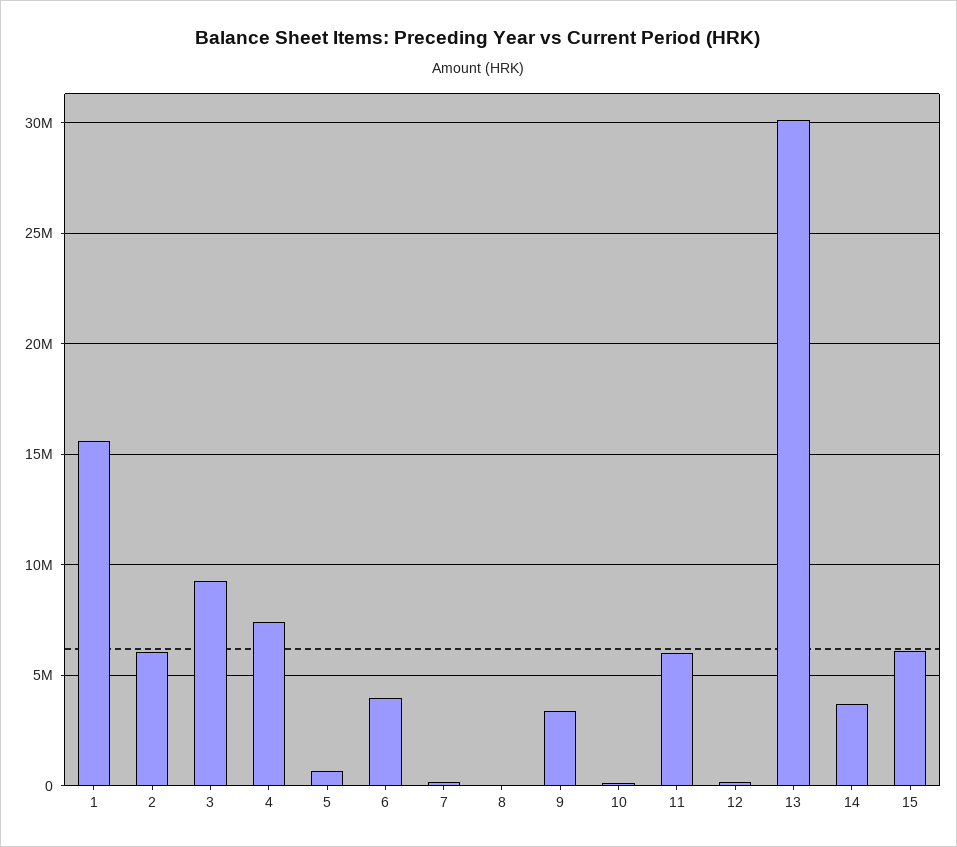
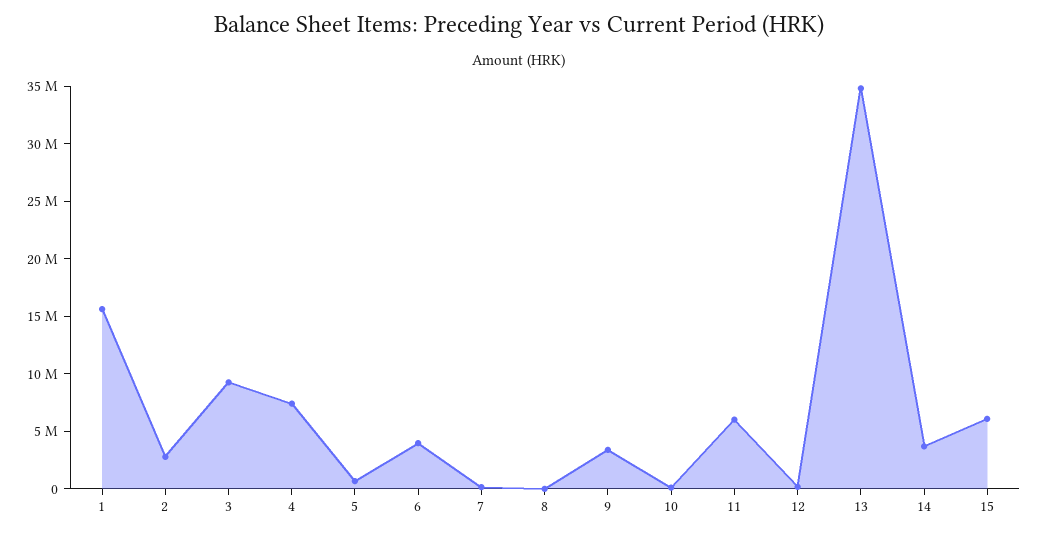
2: 6000000 -> 3000000
13: 30000000 -> 35000000

